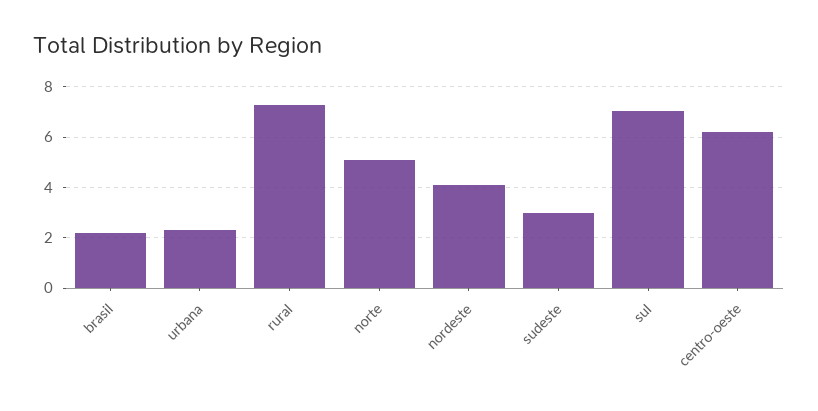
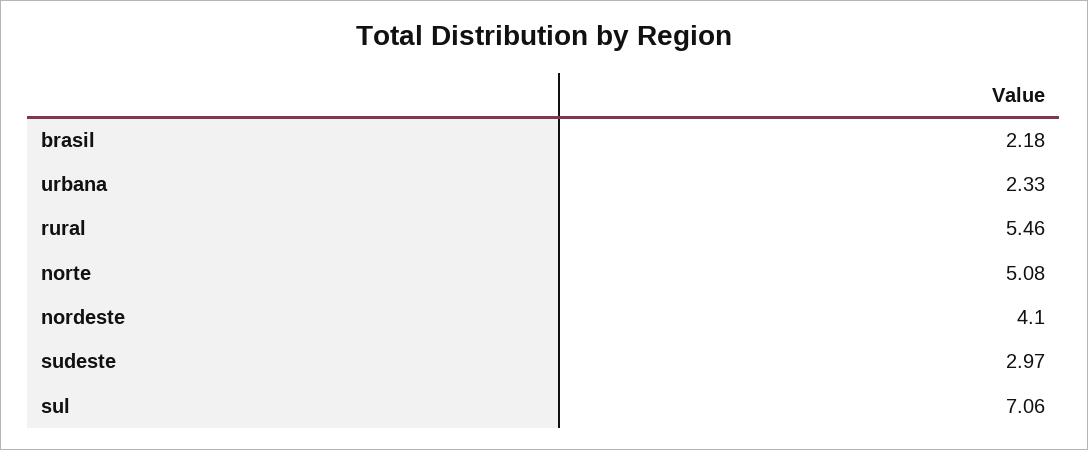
rural: 7.25 -> 5.46
centro-oeste: 6.25 -> none

